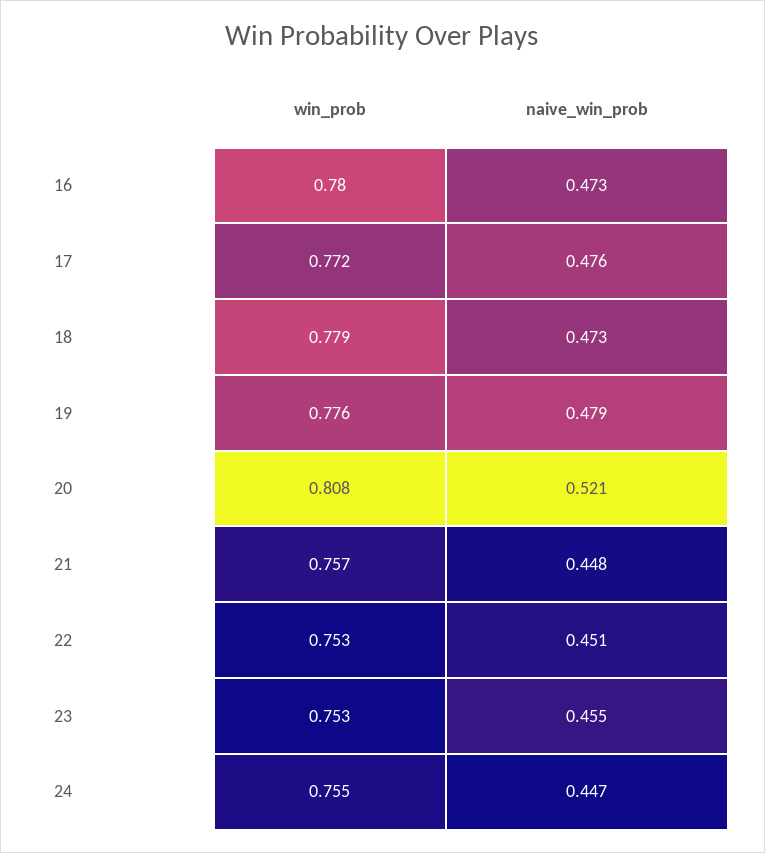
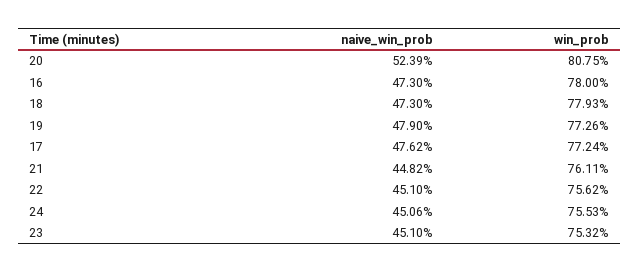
win_prob, 19: 0.776 -> 0.7726
naive_win_prob, 20: 0.521 -> 0.5239
win_prob, 21: 0.757 -> 0.7611
win_prob, 22: 0.753 -> 0.7562
naive_win_prob, 23: 0.455 -> 0.451
naive_win_prob, 24: 0.447 -> 0.4506

